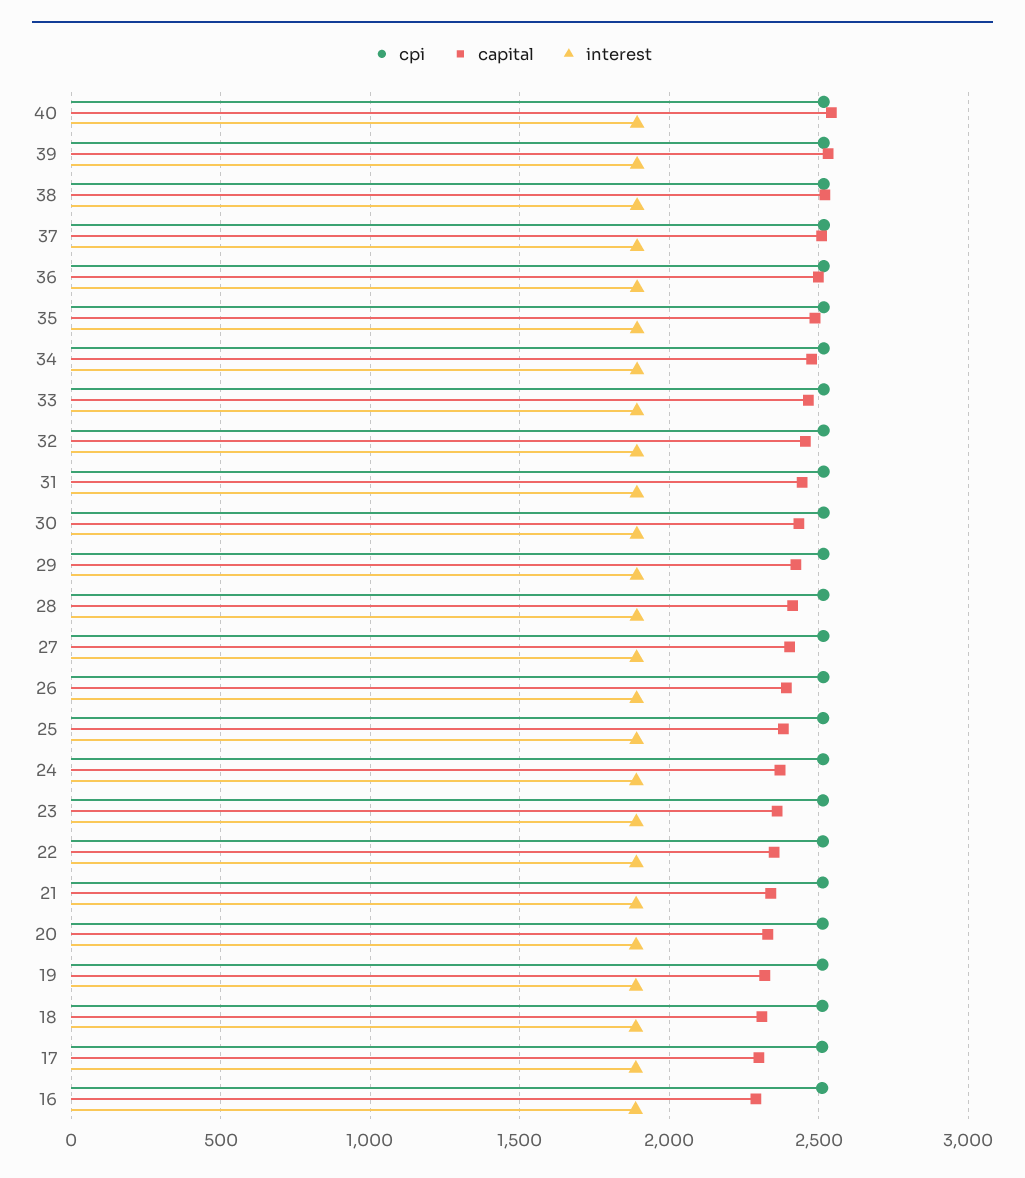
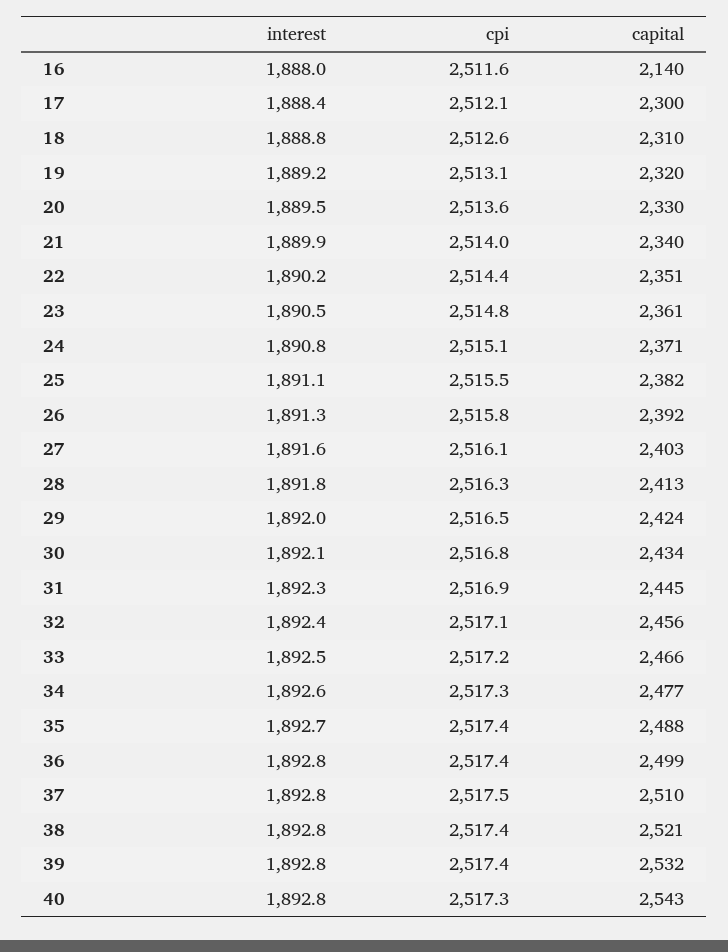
capital, 16: 2300 -> 2140

